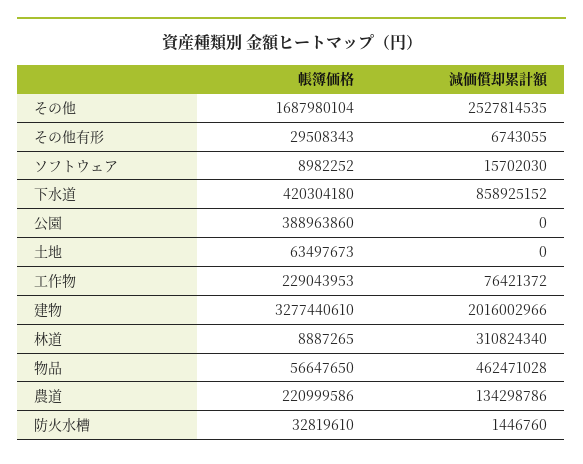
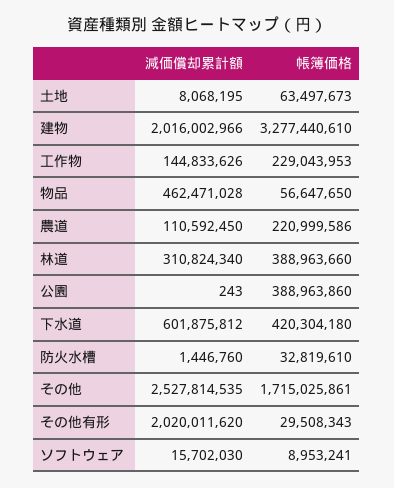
帳簿価格, その他: 1687980104 -> 1715025861
減価償却累計額, その他有形: 6743055 -> 2020011620
帳簿価格, ソフトウェア: 8982252 -> 8953241
減価償却累計額, 下水道: 858925152 -> 601875812
減価償却累計額, 公園: 0 -> 243
減価償却累計額, 土地: 0 -> 8068195
減価償却累計額, 工作物: 76421372 -> 144833626
帳簿価格, 林道: 8887265 -> 388963660
減価償却累計額, 農道: 134298786 -> 110592450

